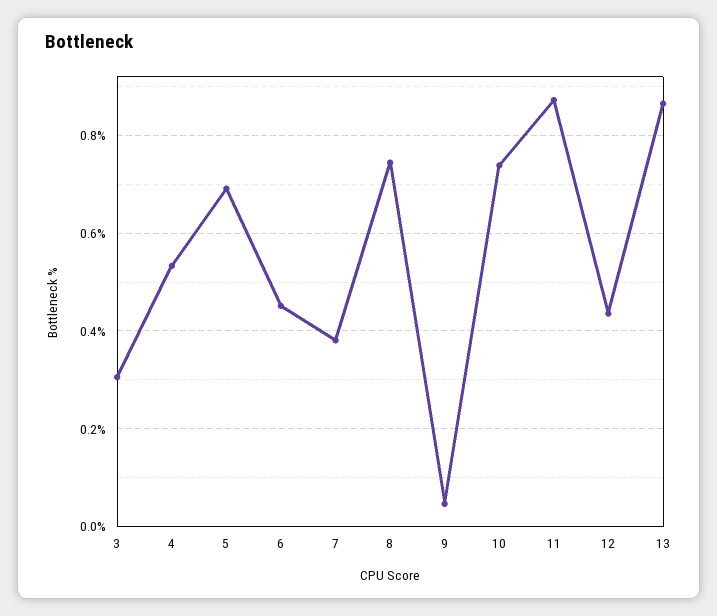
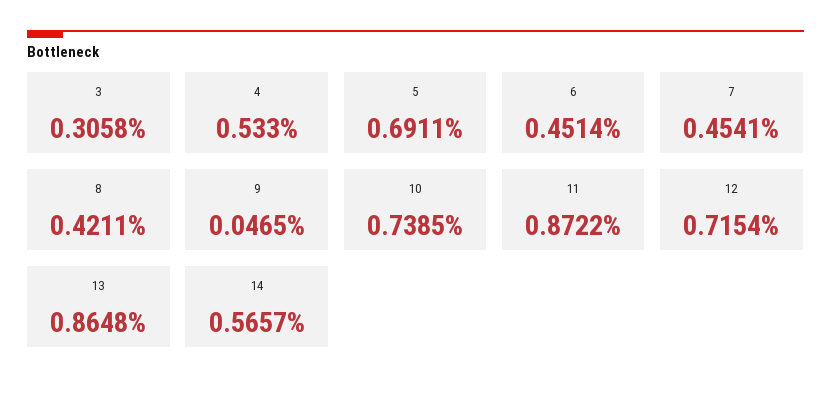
7: 0.38 -> 0.4541
8: 0.74 -> 0.4211
12: 0.44 -> 0.7154
14: none -> 0.5657

